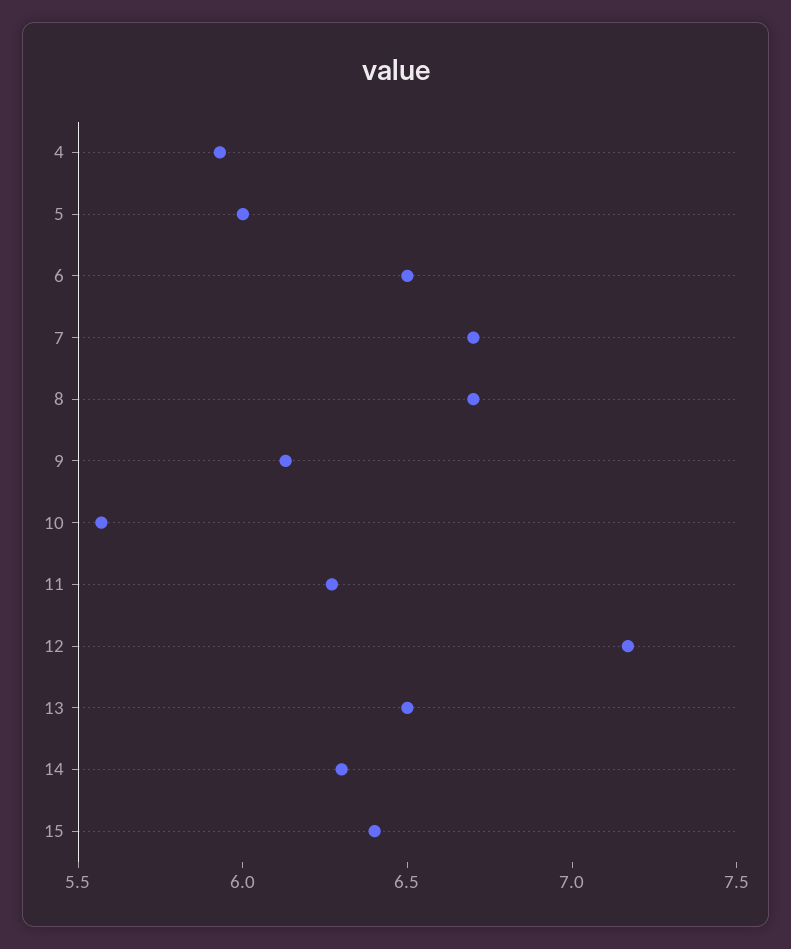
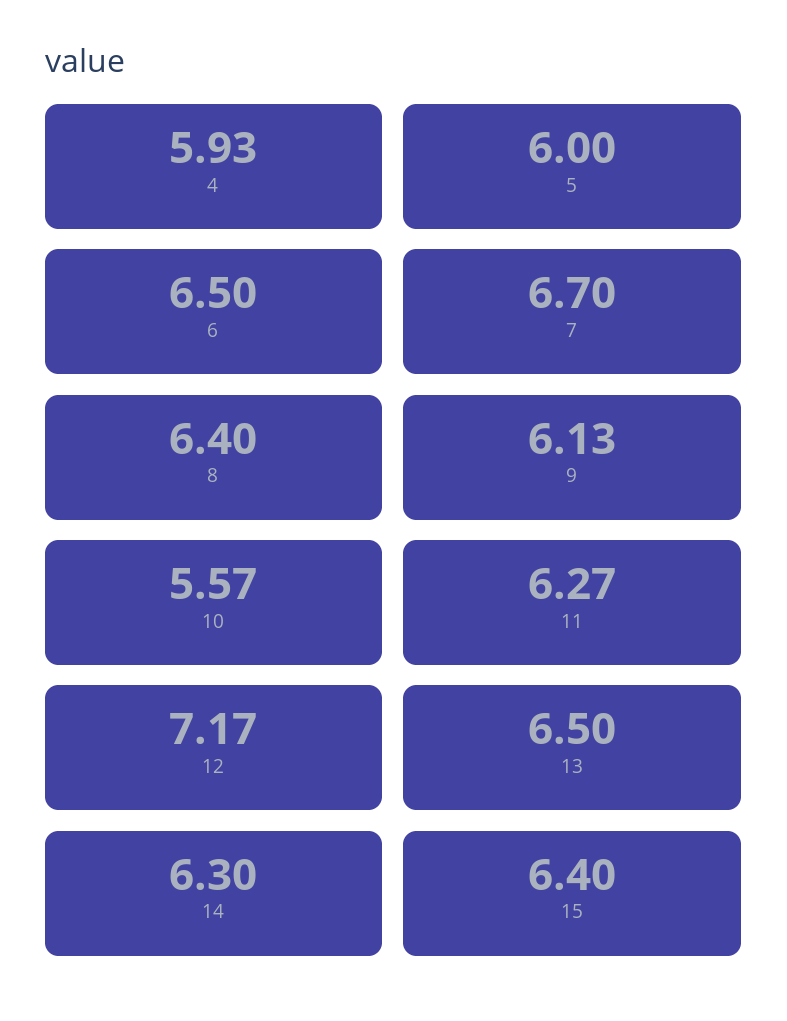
8: 6.7 -> 6.4

